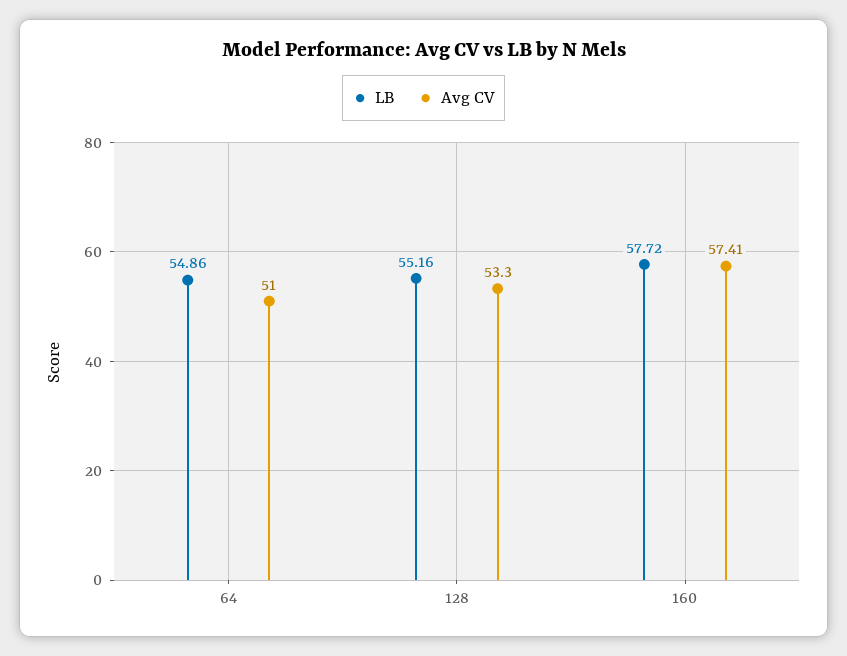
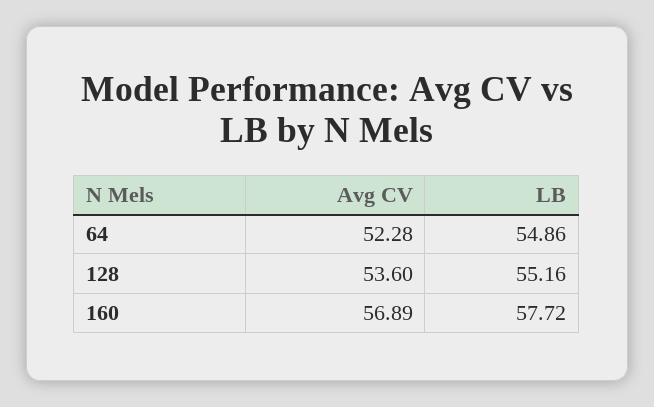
Avg CV, 64: 51 -> 52.28
Avg CV, 128: 53.3 -> 53.6
Avg CV, 160: 57.41 -> 56.89

